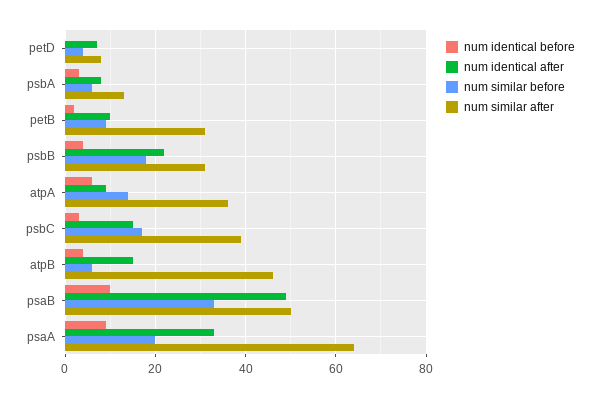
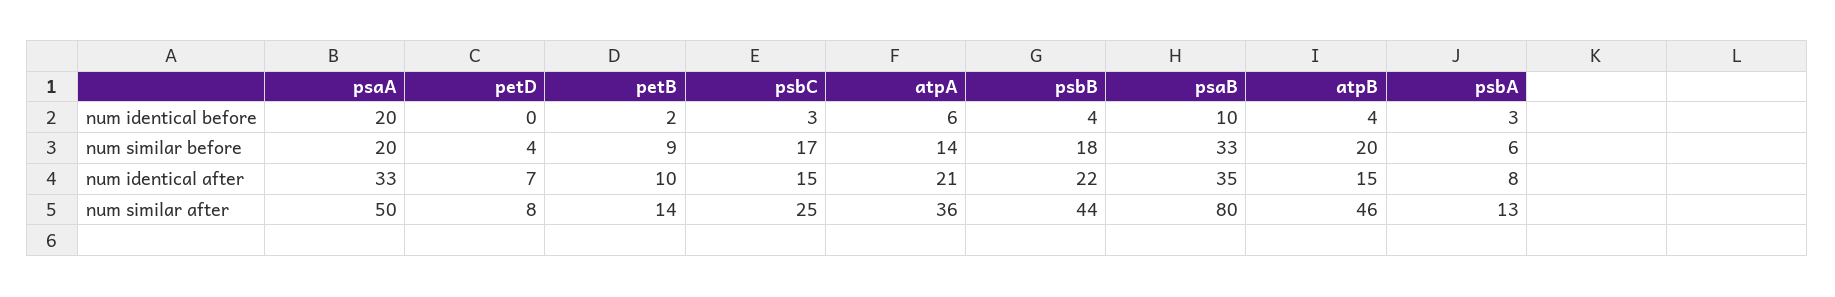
num similar after, petB: 30 -> 14
num similar after, psbB: 30 -> 44
num identical after, atpA: 10 -> 21
num similar after, psbC: 40 -> 25
num similar before, atpB: 5 -> 20
num identical after, psaB: 50 -> 35
num similar after, psaB: 50 -> 80
num identical before, psaA: 10 -> 20
num similar after, psaA: 65 -> 50

